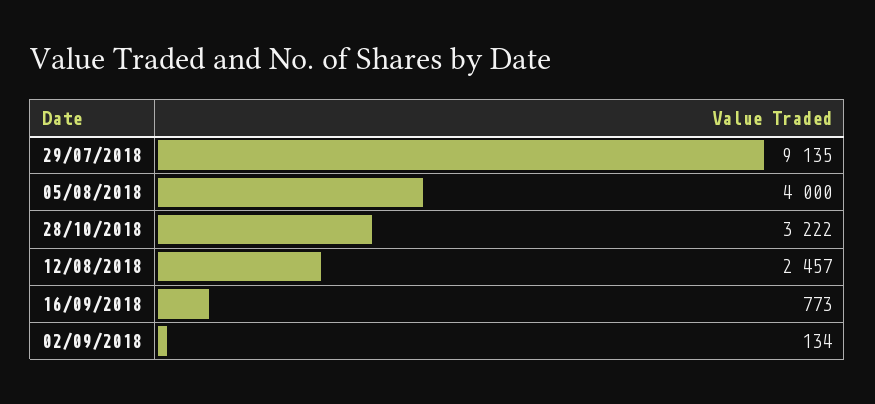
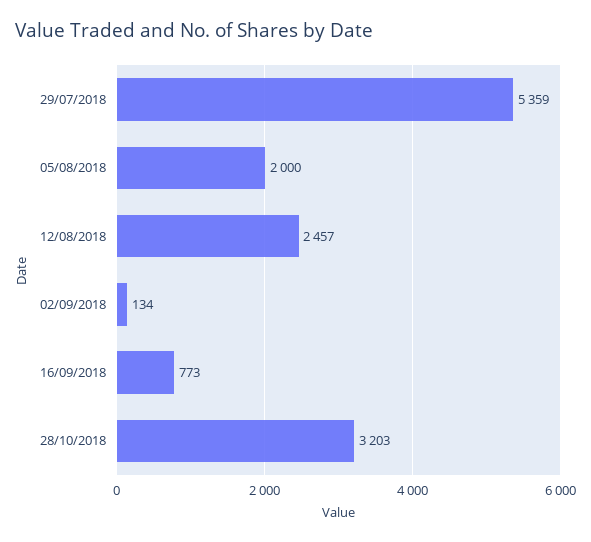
29/07/2018: 9135 -> 5359
05/08/2018: 4000 -> 2000
28/10/2018: 3222 -> 3203

